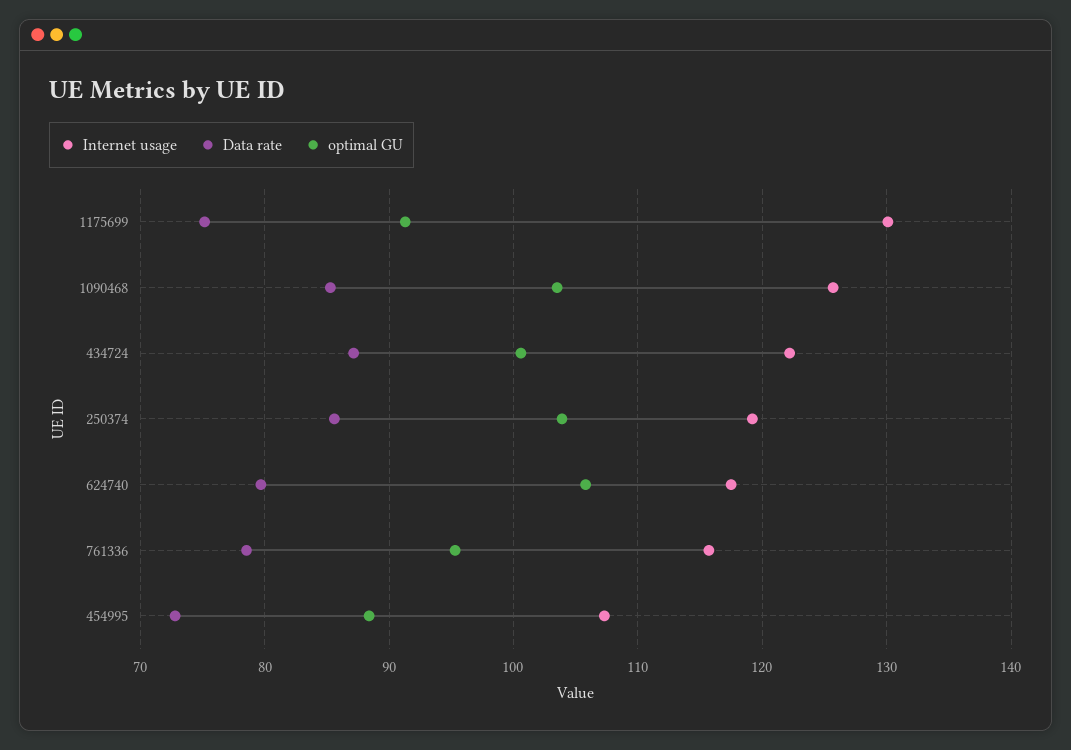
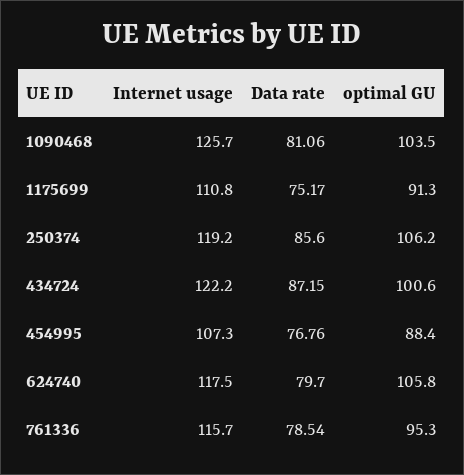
Internet usage, 1175699: 130 -> 110.8
Data rate, 1090468: 85 -> 81.06
optimal GU, 250374: 104 -> 106.2
Data rate, 454995: 73 -> 76.76

